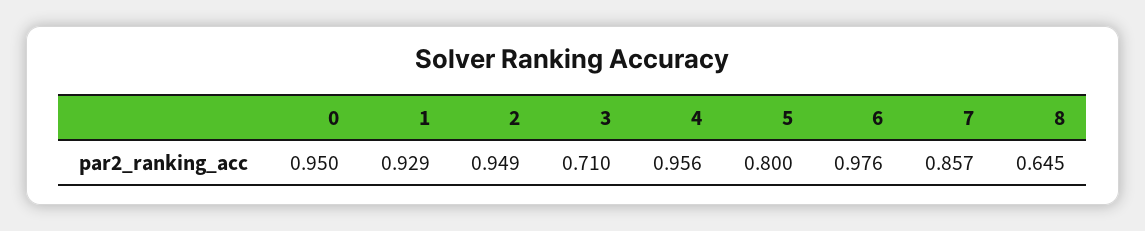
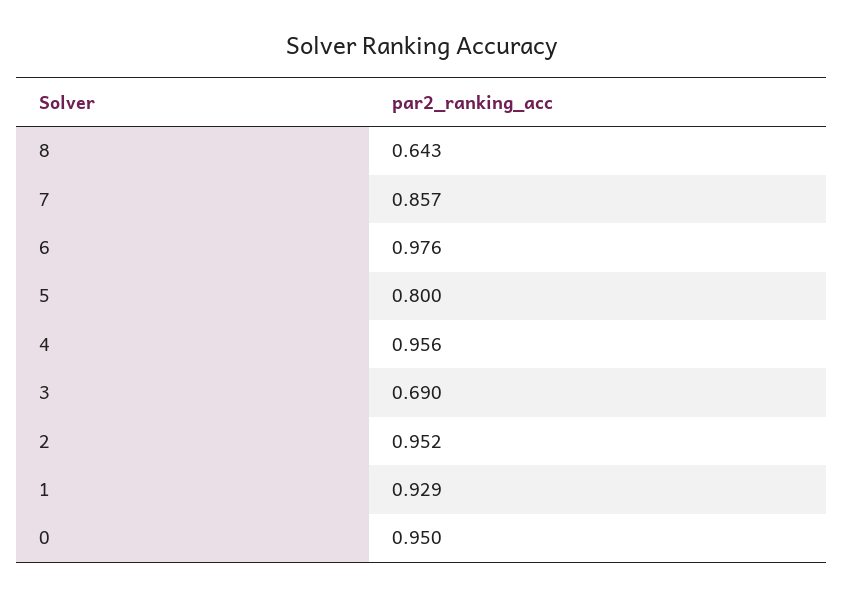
2: 0.949 -> 0.952
3: 0.71 -> 0.69
8: 0.645 -> 0.643

